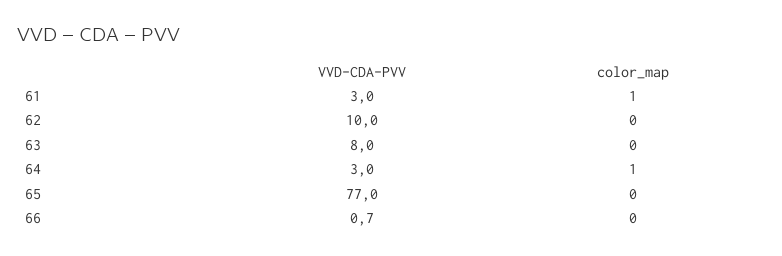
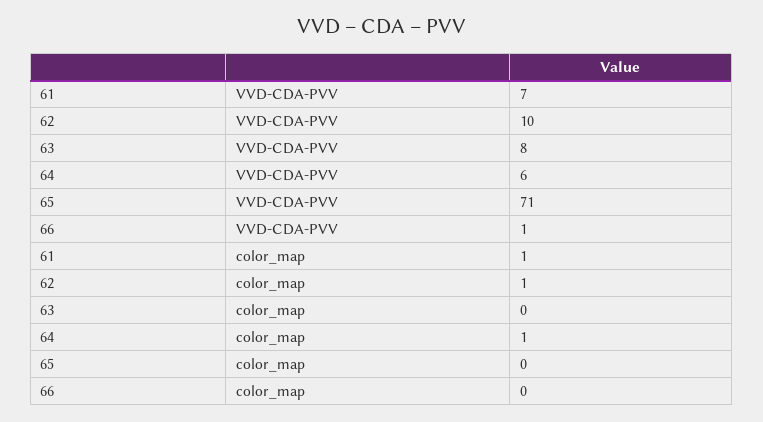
VVD-CDA-PVV, 61: 3 -> 7
color_map, 62: 0 -> 1
VVD-CDA-PVV, 64: 3 -> 6
VVD-CDA-PVV, 65: 77 -> 71

